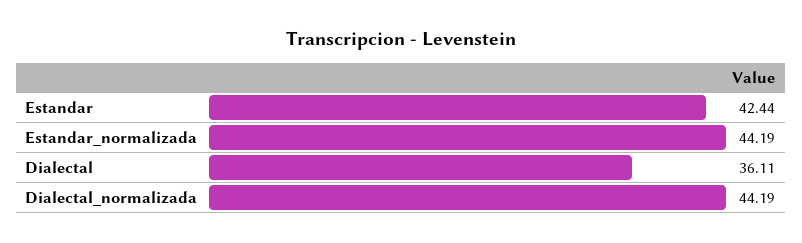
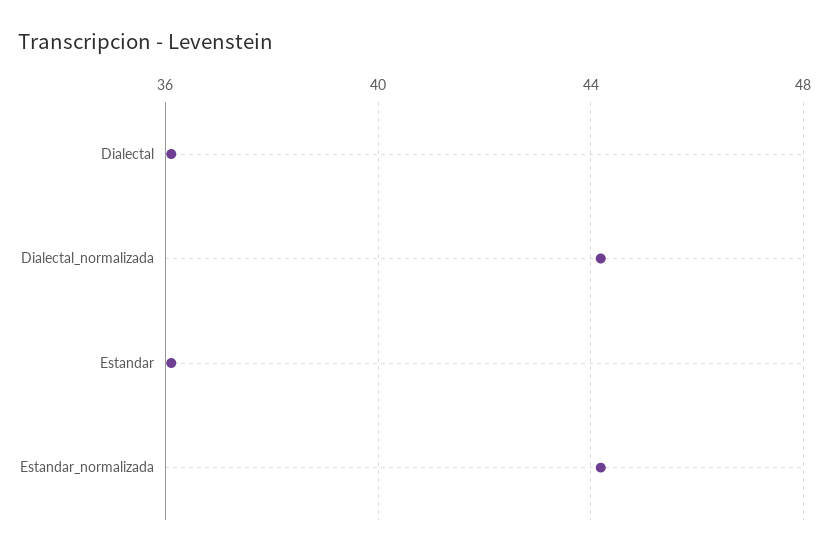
Estandar: 42.44 -> 36

